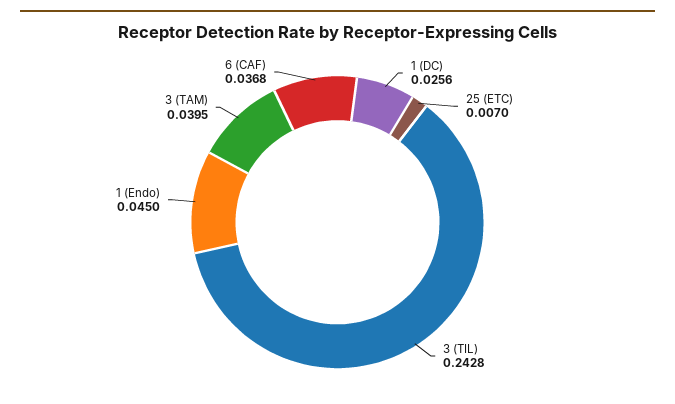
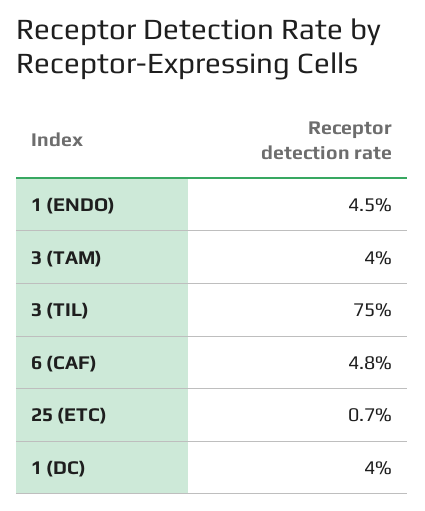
1 (DC): 0.0256 -> 0.04
3 (TIL): 0.2428 -> 0.75
6 (CAF): 0.0368 -> 0.048

